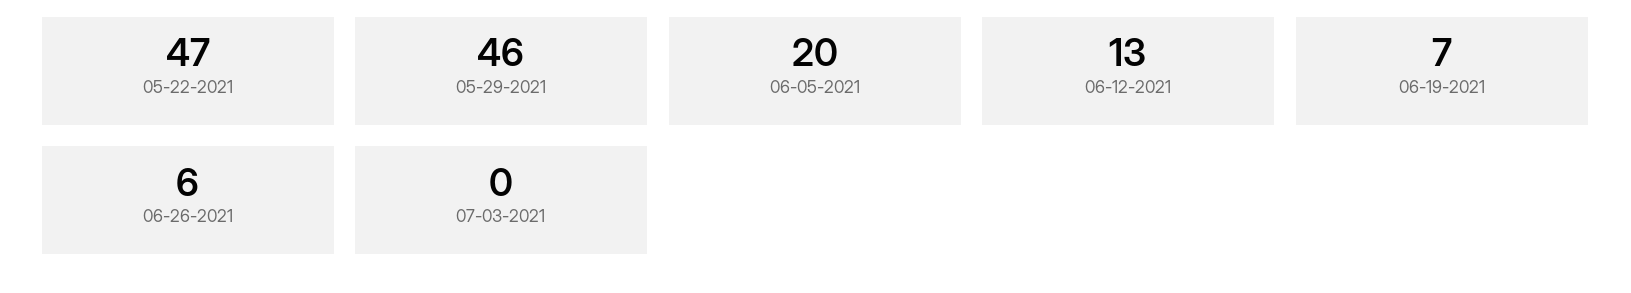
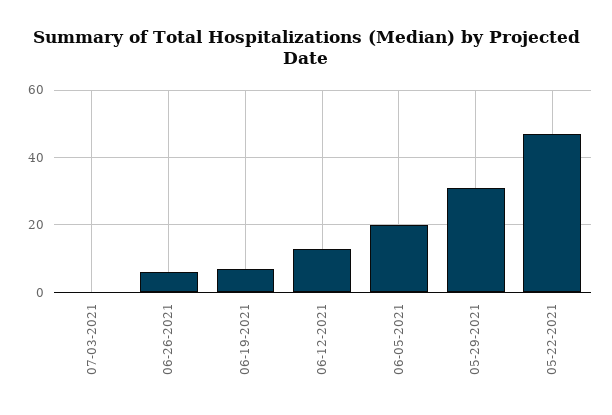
05-29-2021: 46 -> 30

